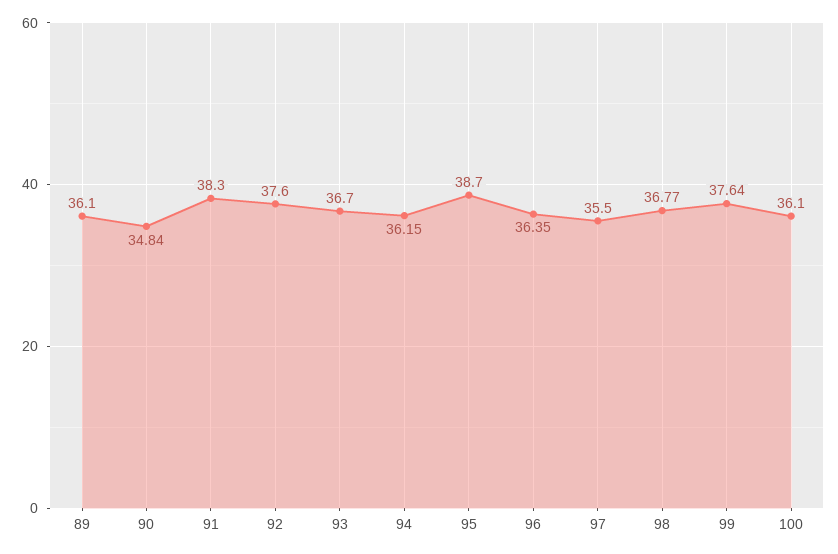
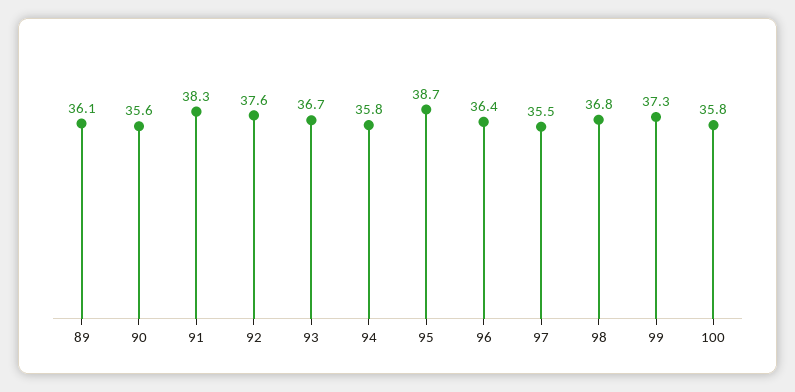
90: 34.84 -> 35.6
94: 36.15 -> 35.8
99: 37.64 -> 37.3
100: 36.1 -> 35.8

